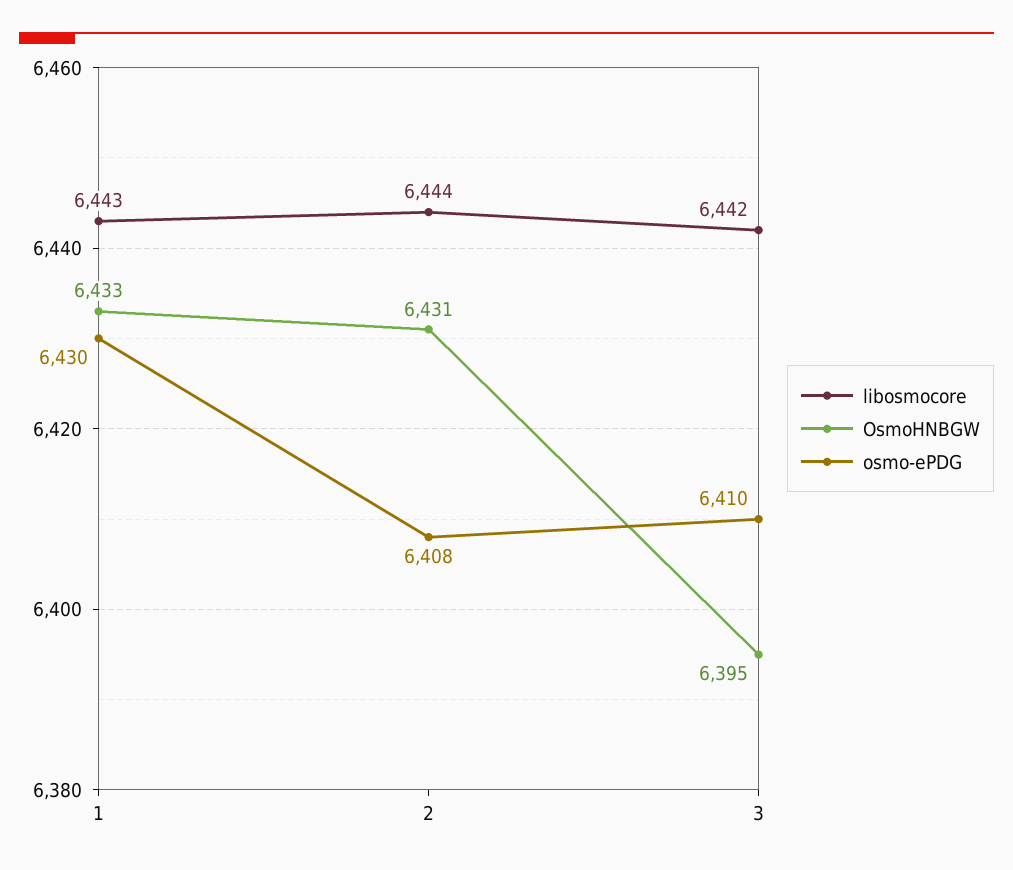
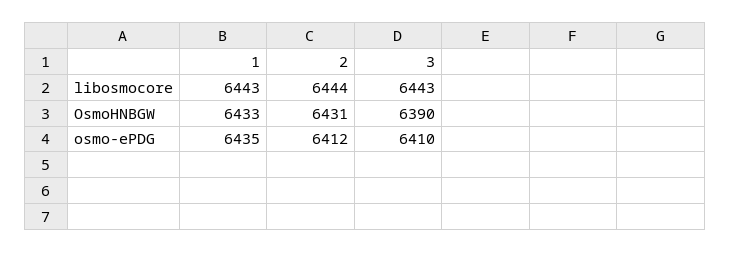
osmo-ePDG, 1: 6430 -> 6435
osmo-ePDG, 2: 6408 -> 6412
libosmocore, 3: 6442 -> 6443
OsmoHNBGW, 3: 6395 -> 6390

